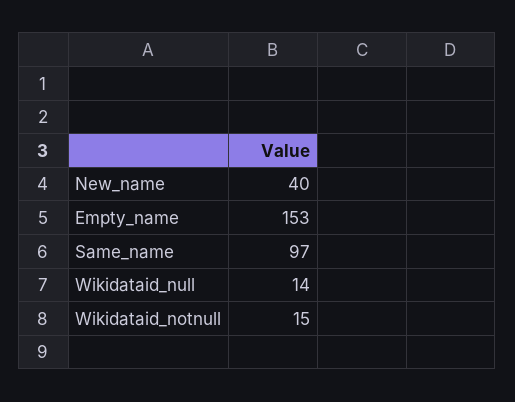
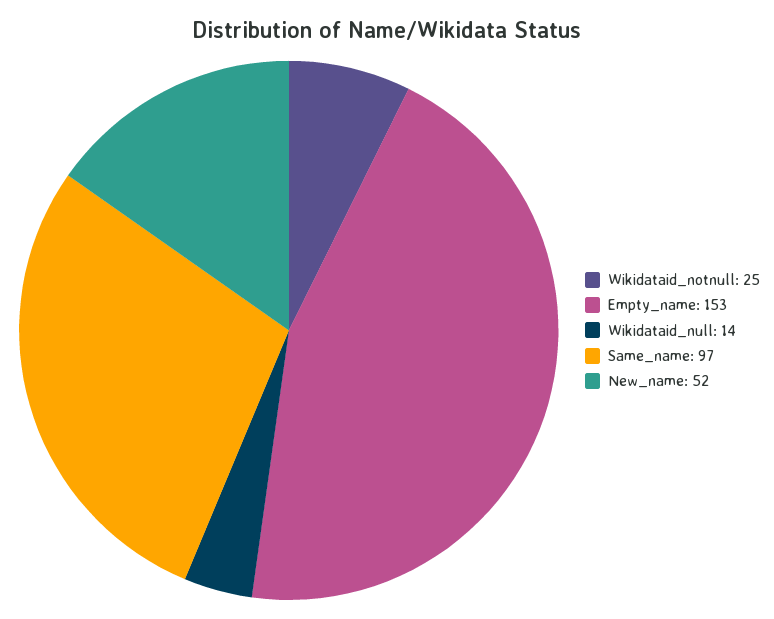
New_name: 40 -> 52
Wikidataid_notnull: 15 -> 25

